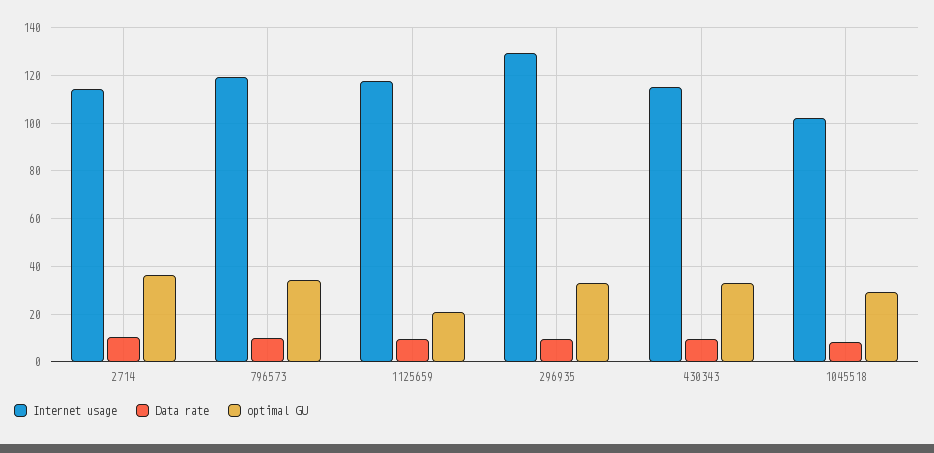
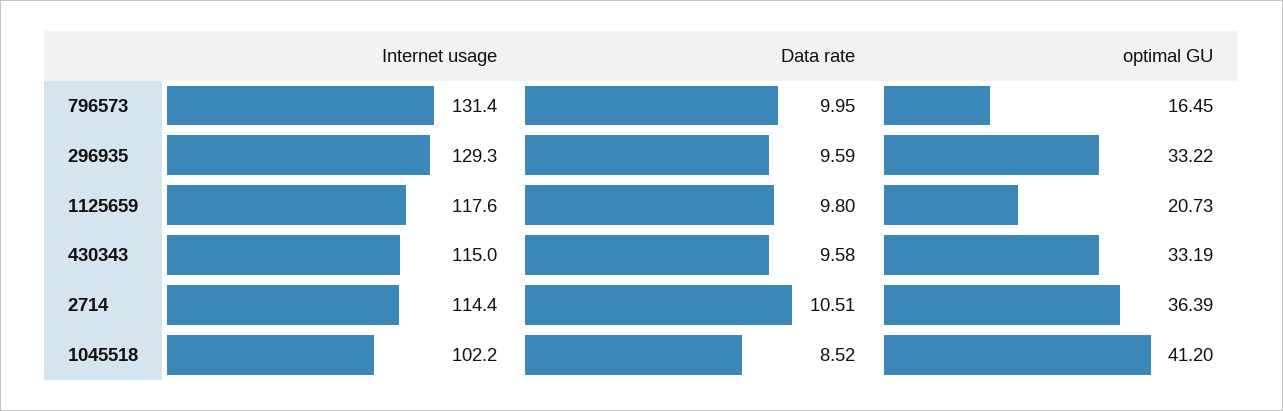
Internet usage, 796573: 120 -> 131.4
optimal GU, 796573: 35 -> 16.45
optimal GU, 1045518: 30 -> 41.2

